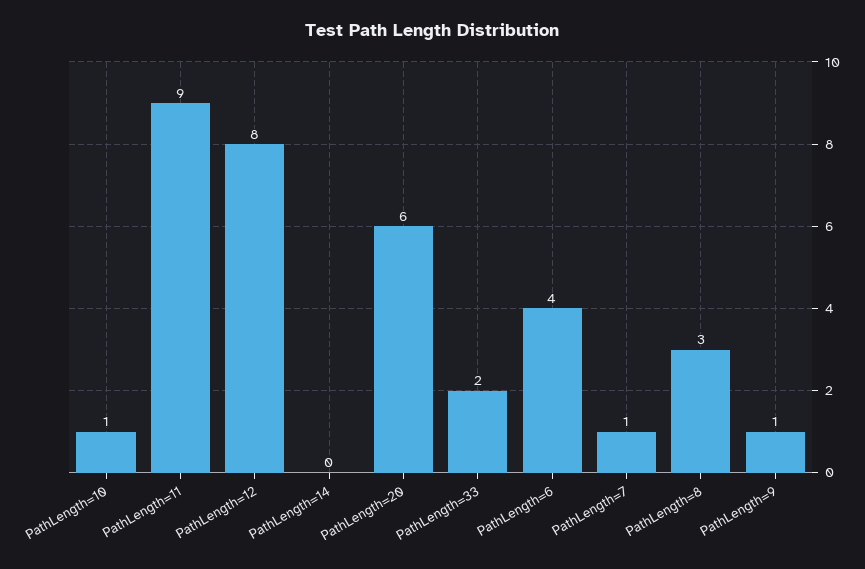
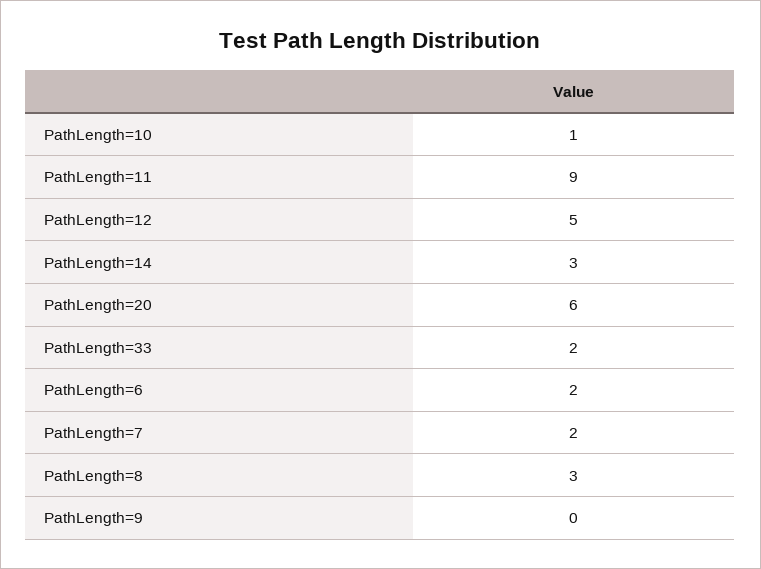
PathLength=12: 8 -> 5
PathLength=14: 0 -> 3
PathLength=6: 4 -> 2
PathLength=7: 1 -> 2
PathLength=9: 1 -> 0

